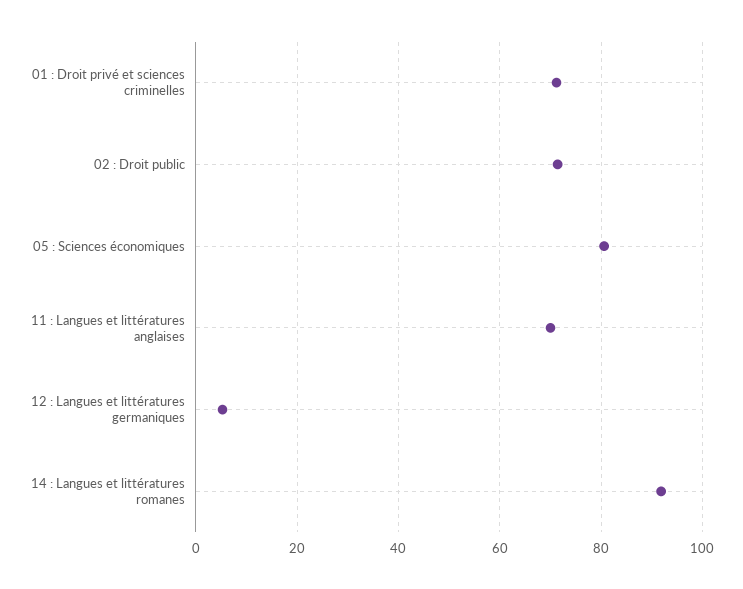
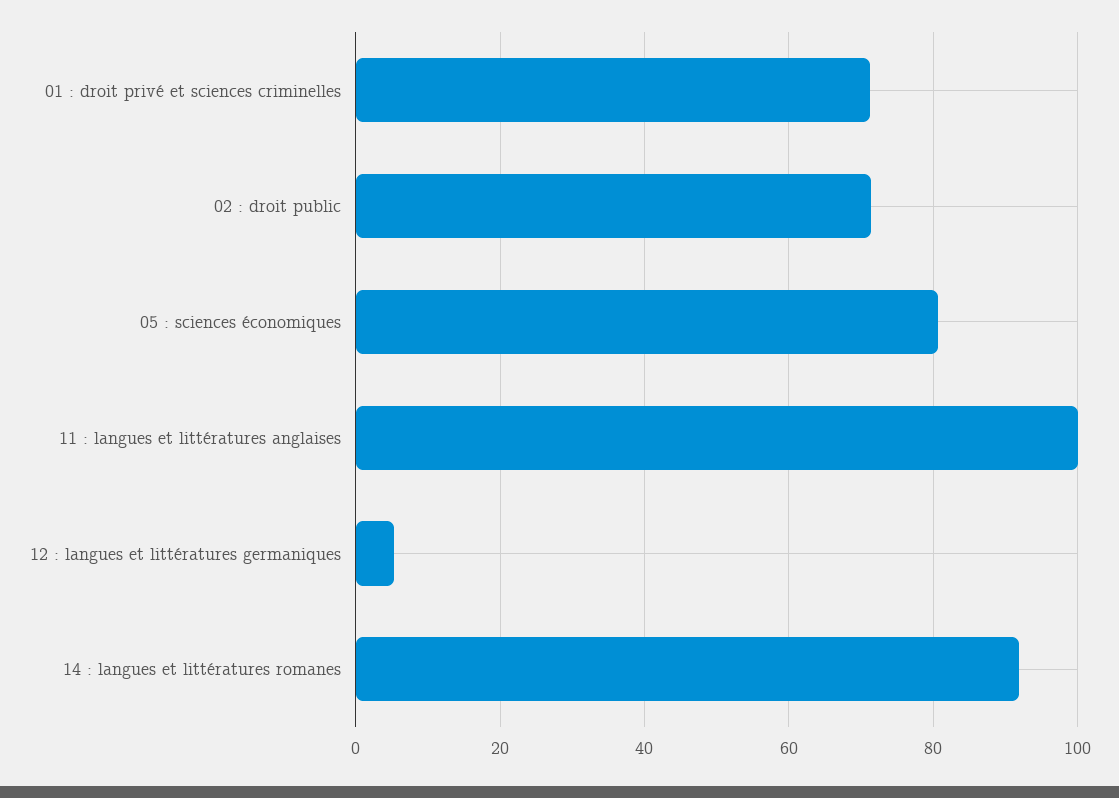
11 : Langues et littératures anglaises: 70 -> 100

